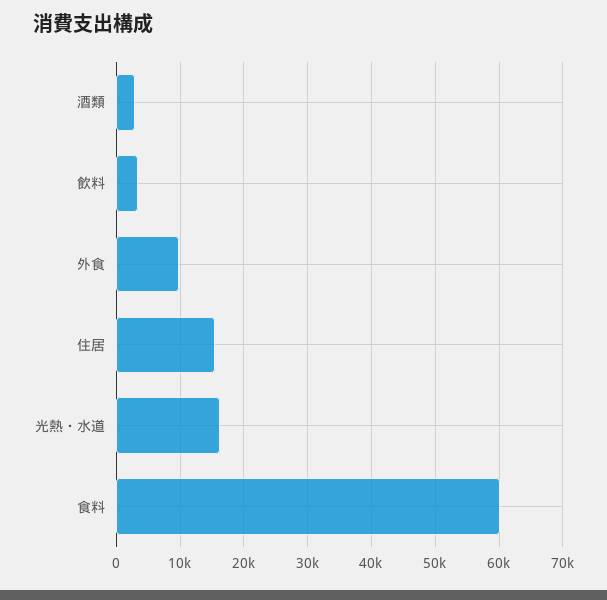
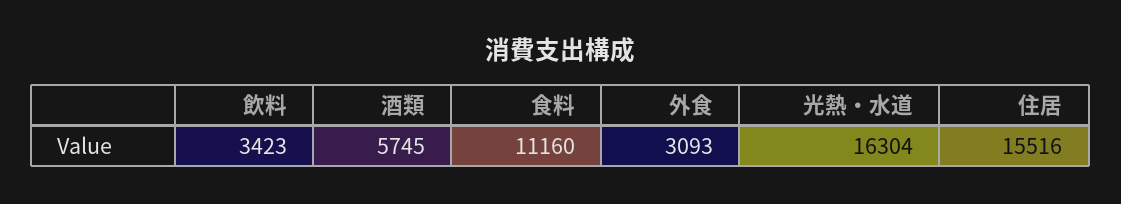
酒類: 3000 -> 5745
外食: 10000 -> 3093
食料: 60000 -> 11160

